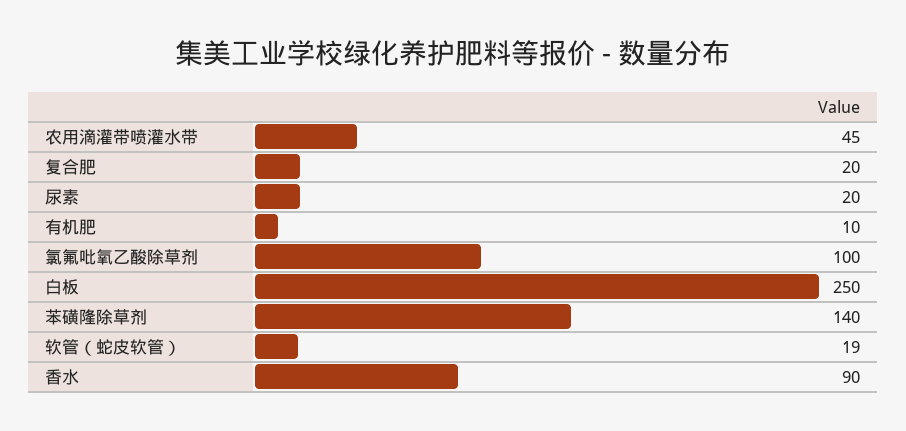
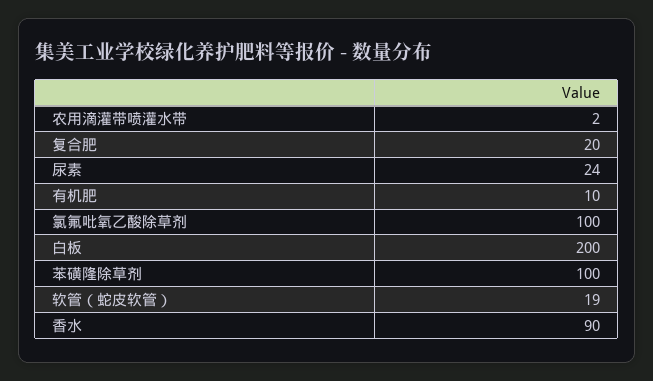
农用滴灌带喷灌水带: 45 -> 2
尿素: 20 -> 24
白板: 250 -> 200
苯磺隆除草剂: 140 -> 100

